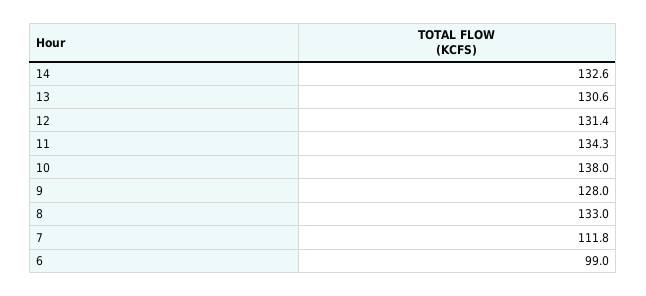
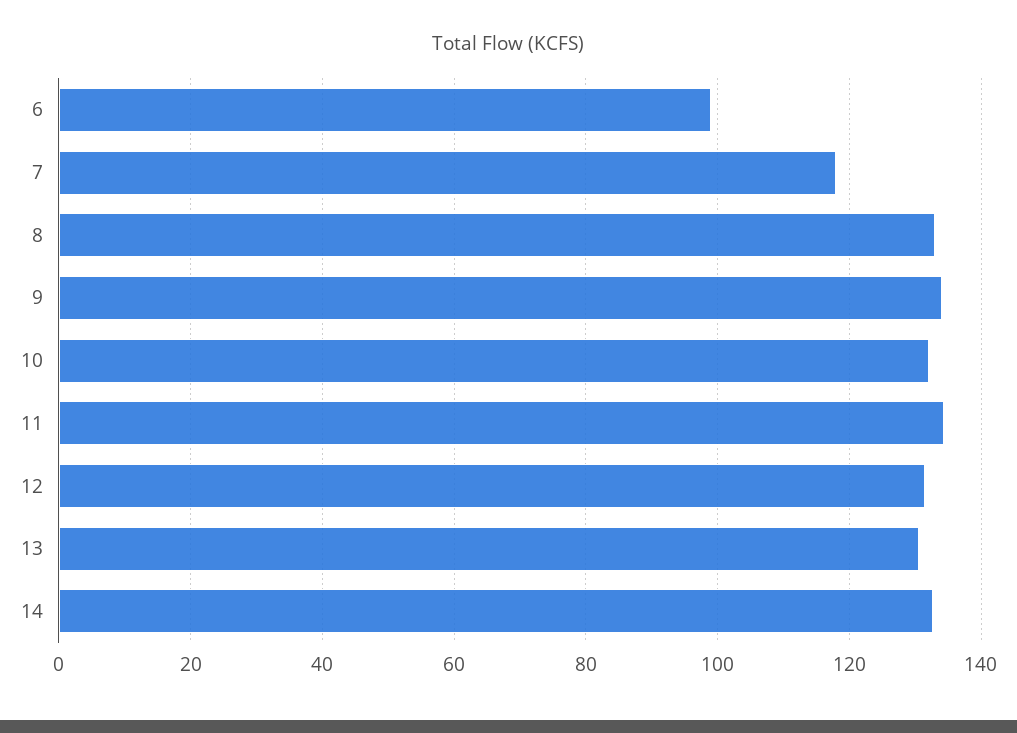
10: 138 -> 132
9: 128 -> 134
7: 111.8 -> 118

